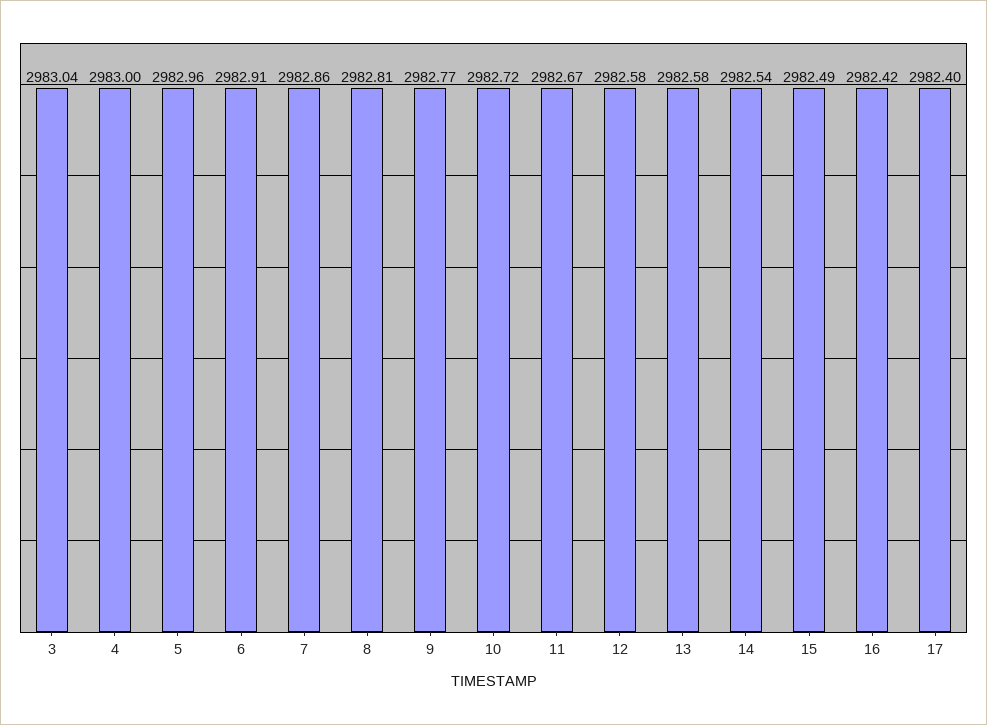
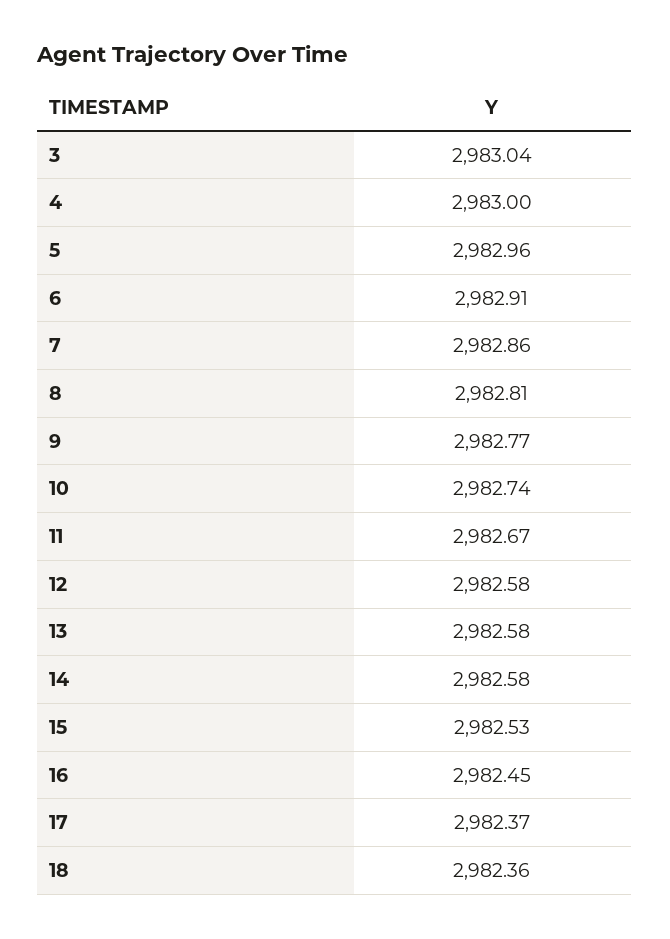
10: 2982.72 -> 2982.74
14: 2982.54 -> 2982.58
15: 2982.49 -> 2982.53
16: 2982.42 -> 2982.45
17: 2982.4 -> 2982.37
18: none -> 2982.36

